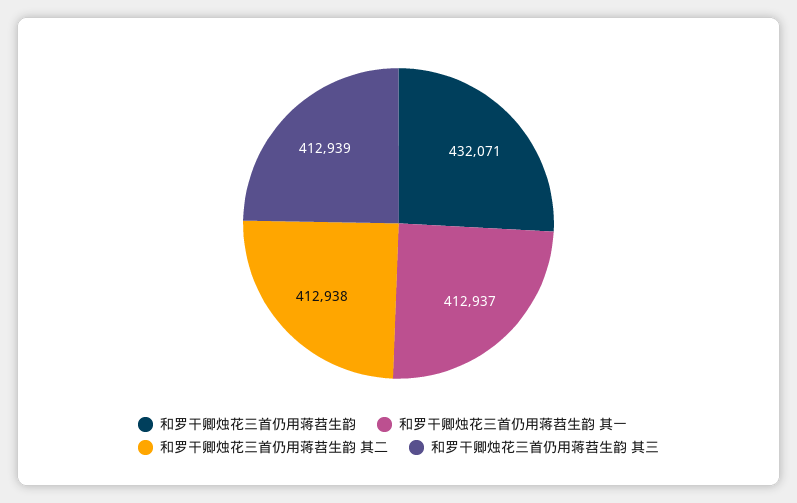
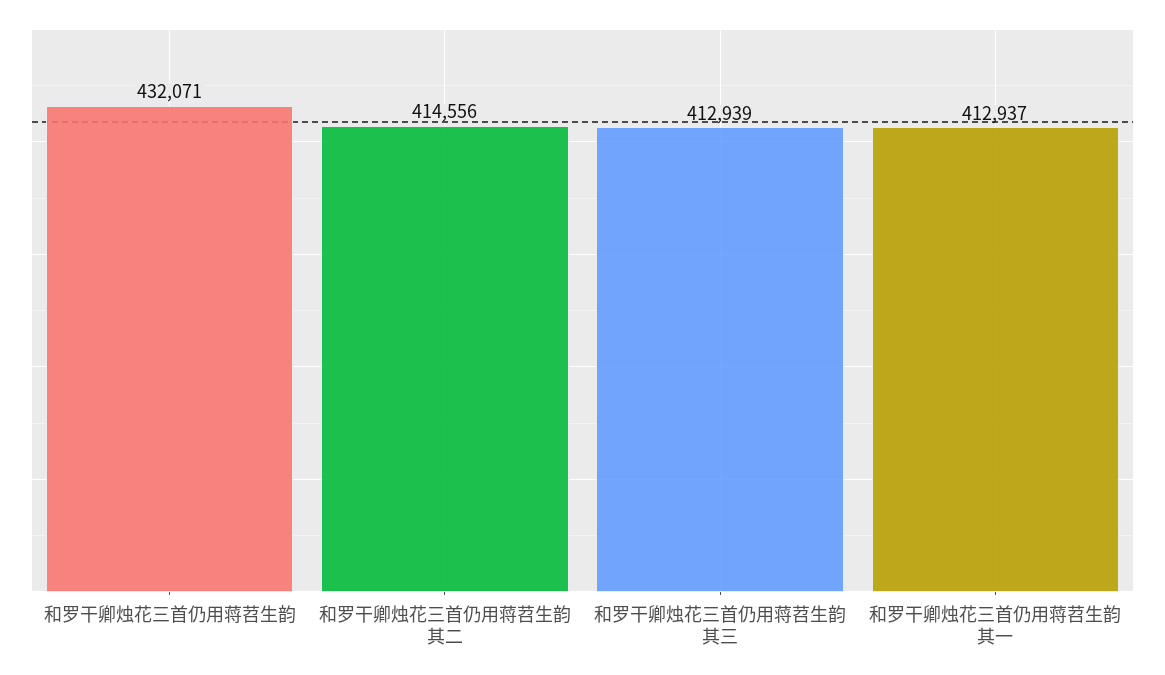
和罗干卿烛花三首仍用蒋苕生韵 其二: 412938 -> 414556

